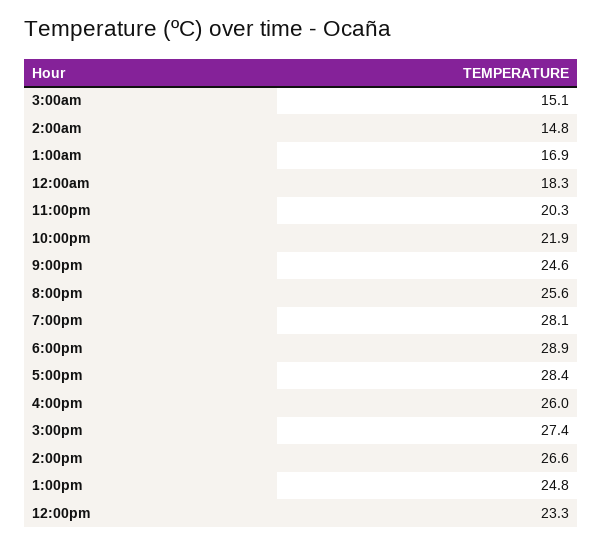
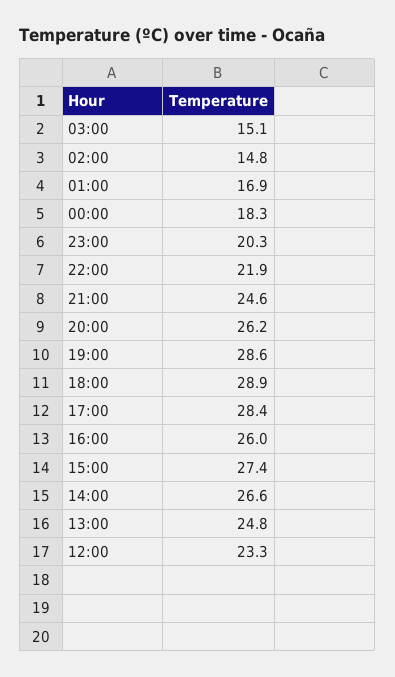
8:00pm: 25.6 -> 26.2
7:00pm: 28.1 -> 28.6

